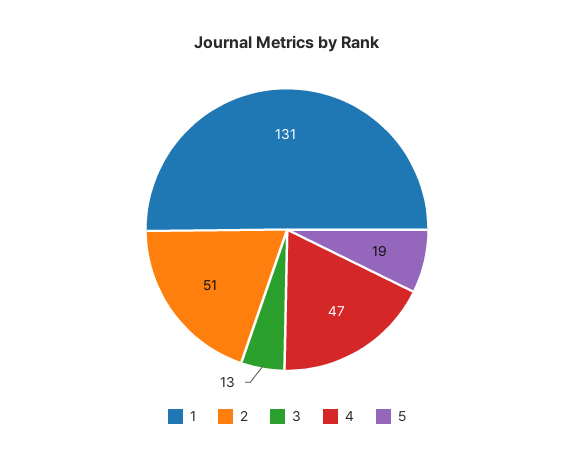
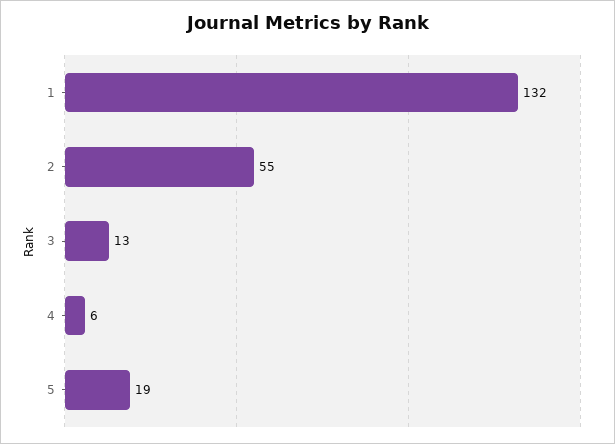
1: 131 -> 132
2: 51 -> 55
4: 47 -> 6

